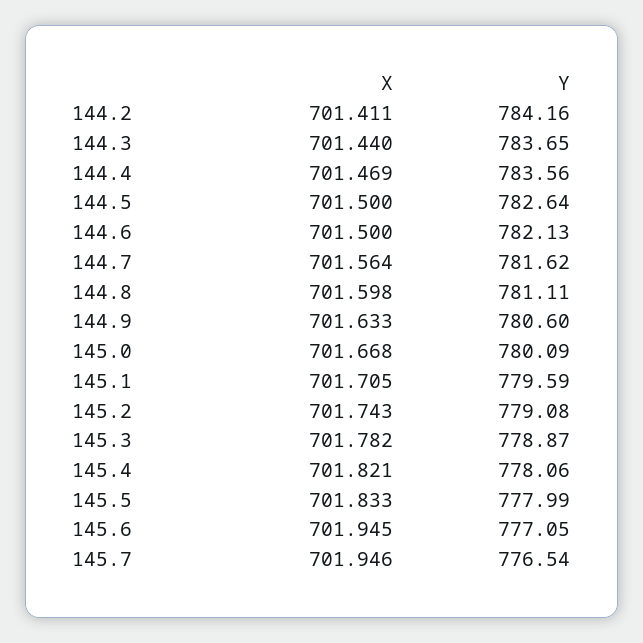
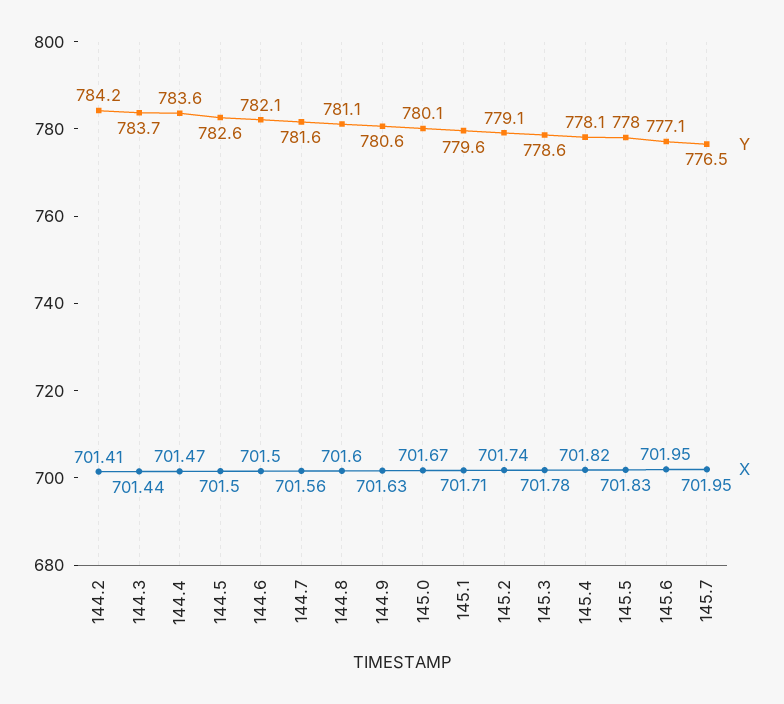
Y, 145.3: 778.87 -> 778.6

